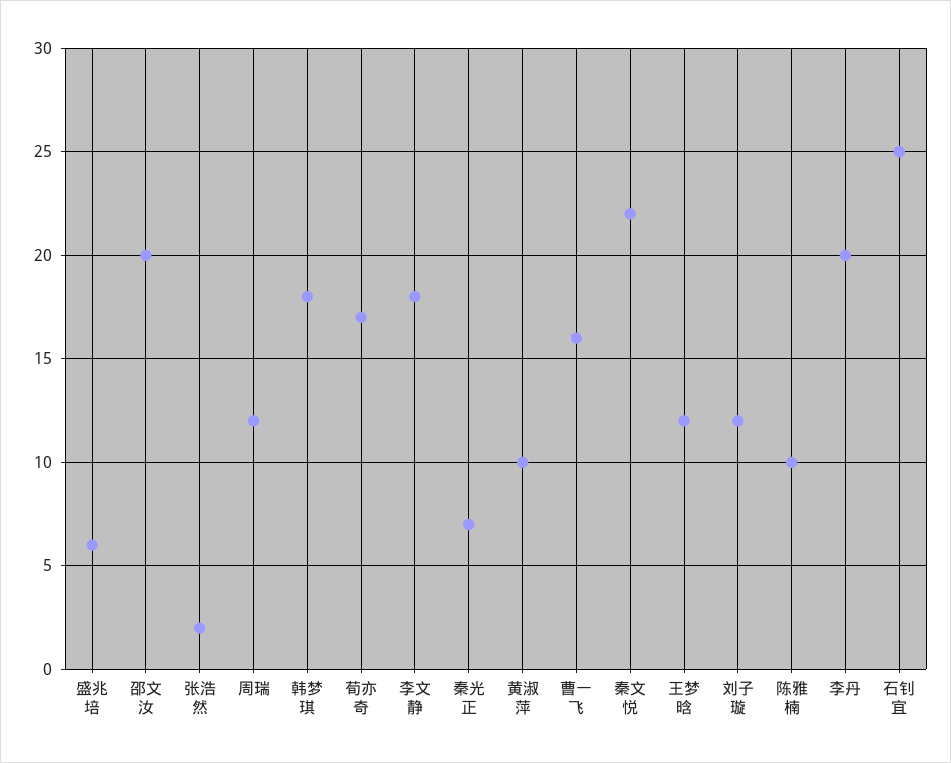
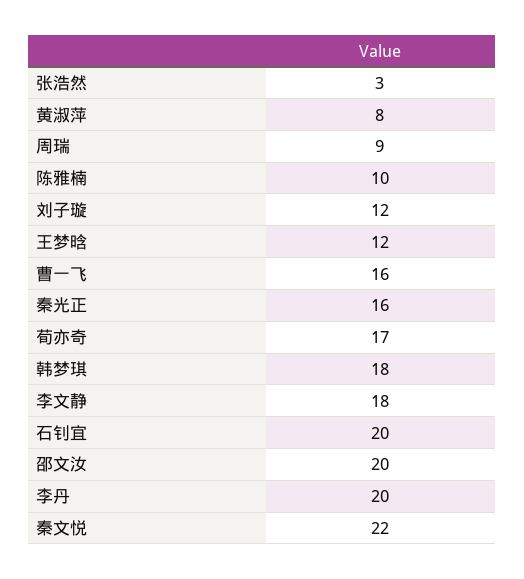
盛兆培: 6 -> none
张浩然: 2 -> 3
周瑞: 12 -> 9
秦光正: 7 -> 16
黄淑萍: 10 -> 8
石钊宜: 25 -> 20

